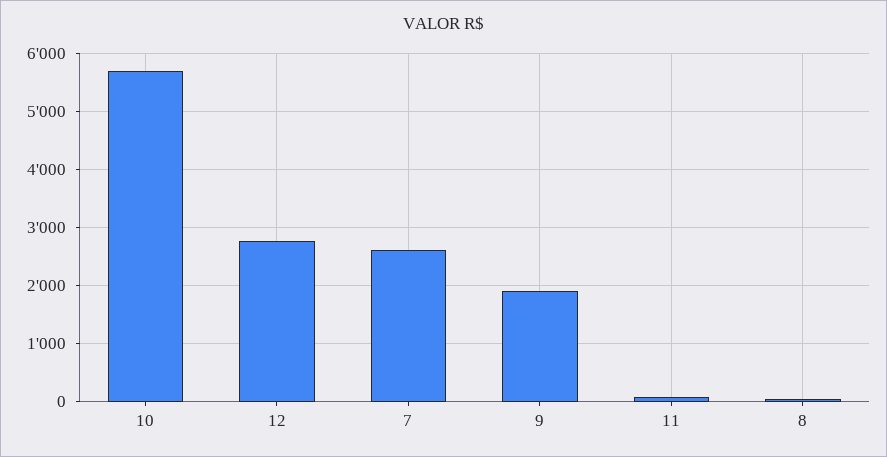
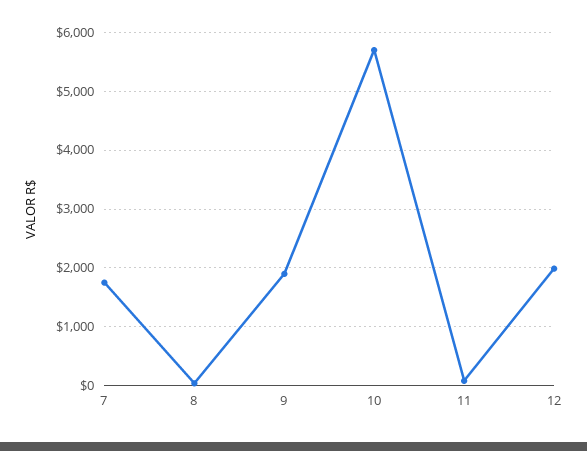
12: 2800 -> 2000
7: 2600 -> 1800

